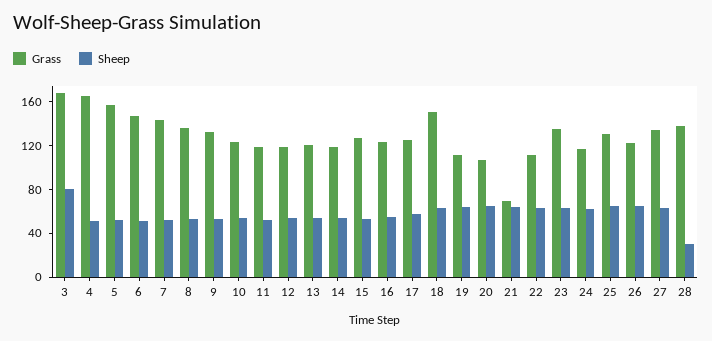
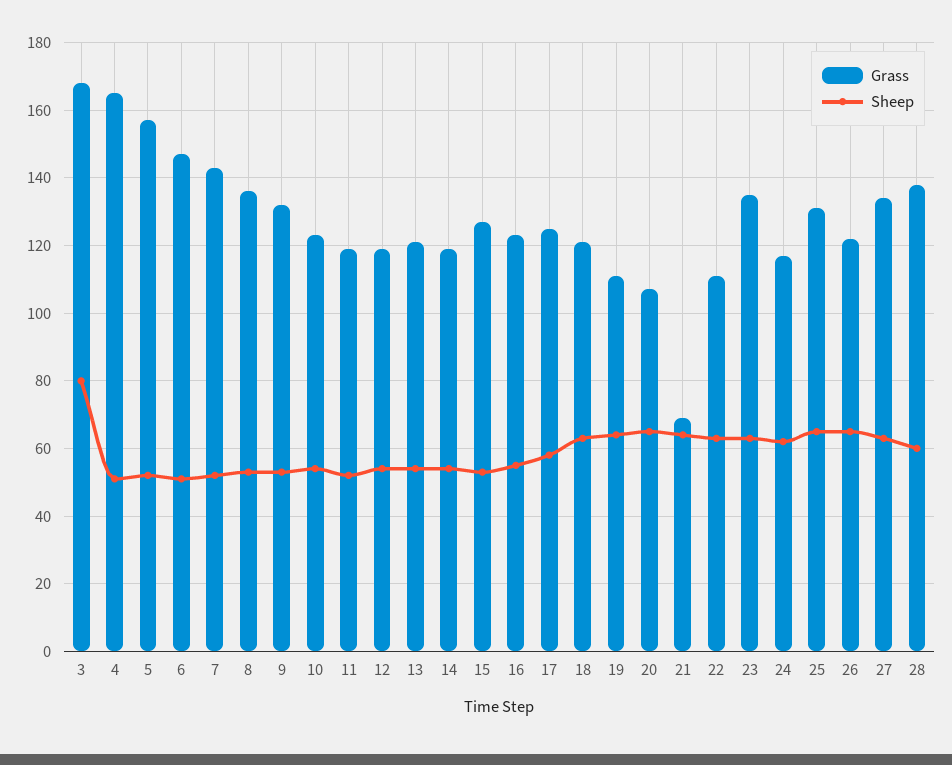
Grass, 18: 150 -> 120
Sheep, 28: 30 -> 60

